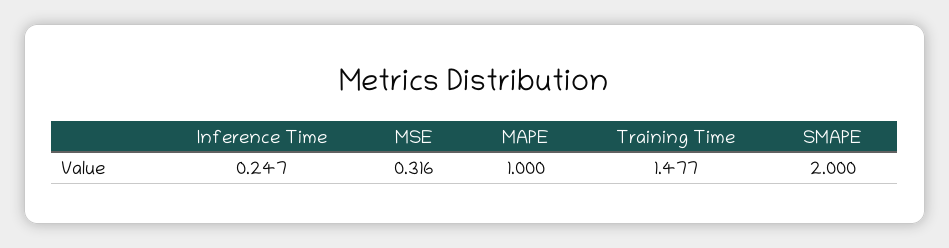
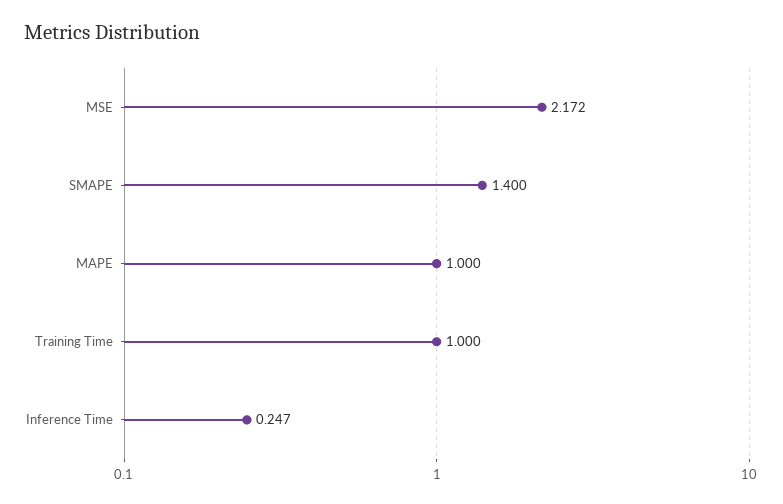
MSE: 0.316 -> 2.172
Training Time: 1.477 -> 1
SMAPE: 2 -> 1.4

